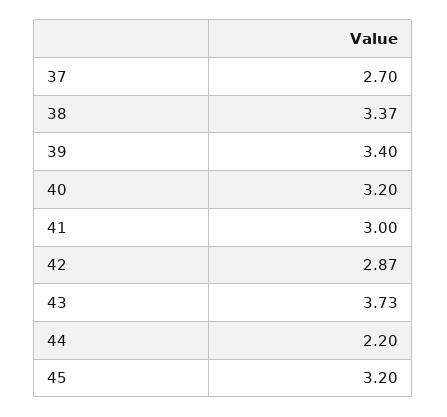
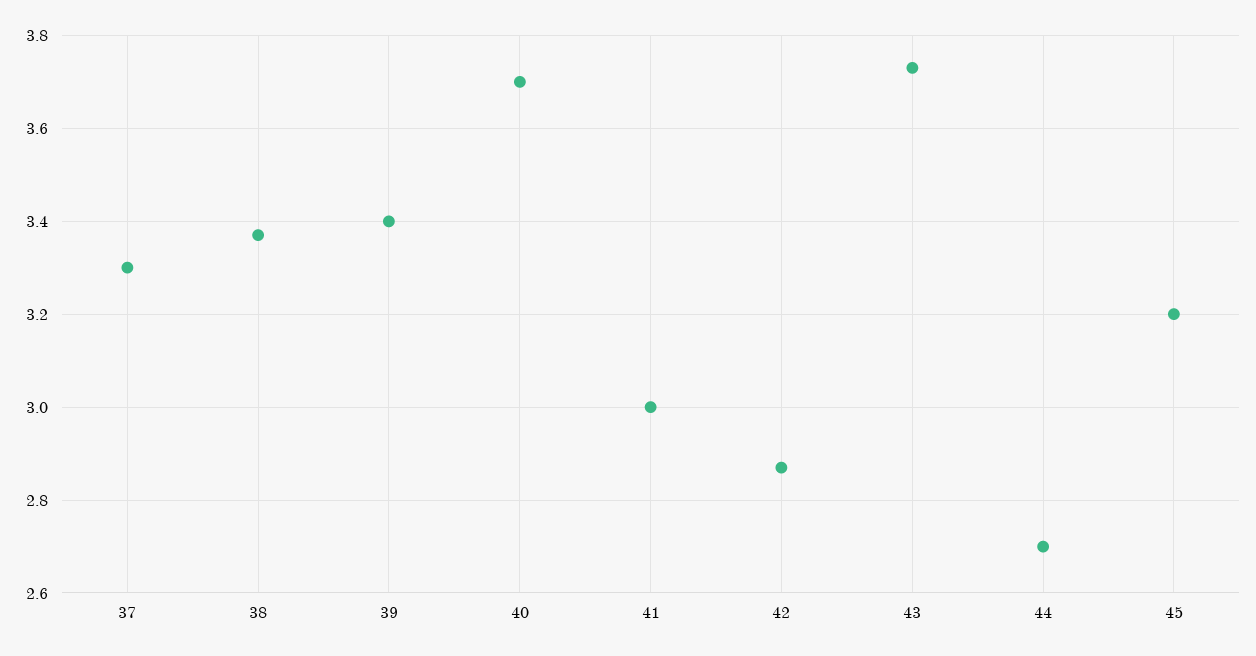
37: 2.7 -> 3.3
40: 3.2 -> 3.7
44: 2.2 -> 2.7

